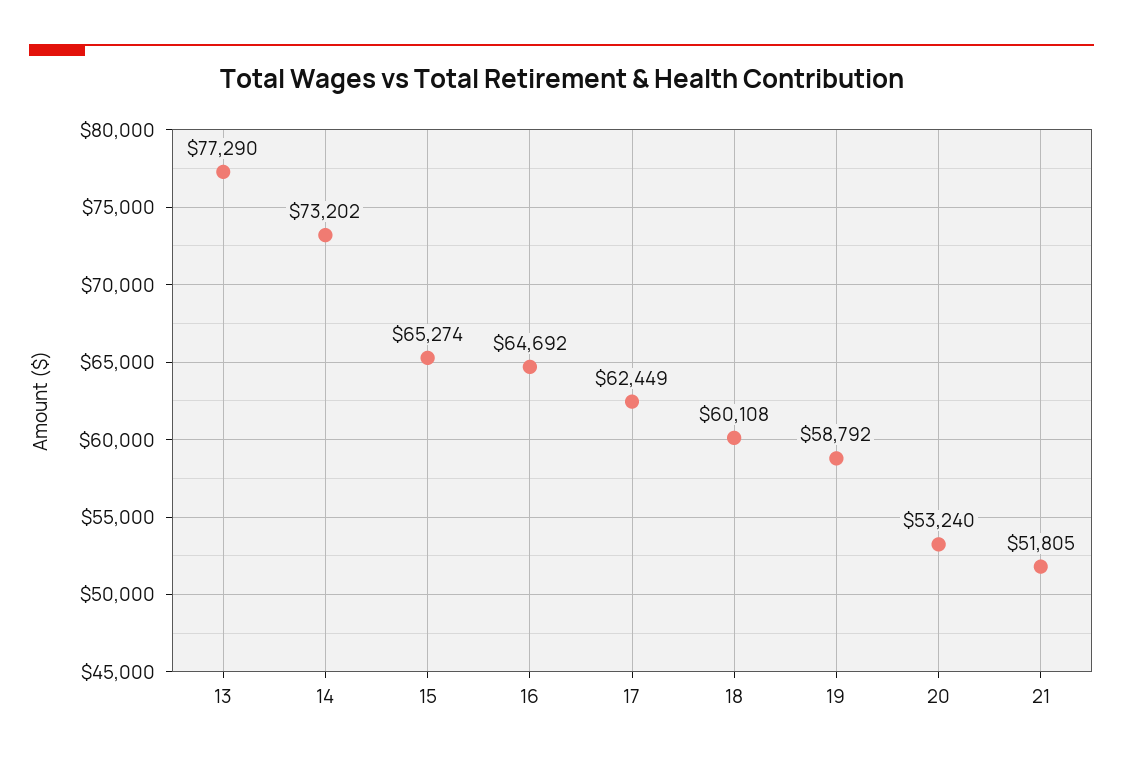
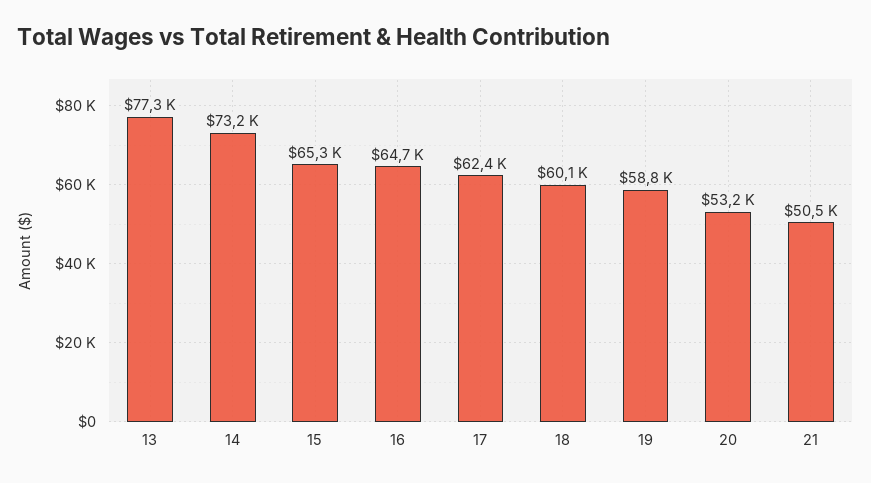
21: 51805 -> 50500

